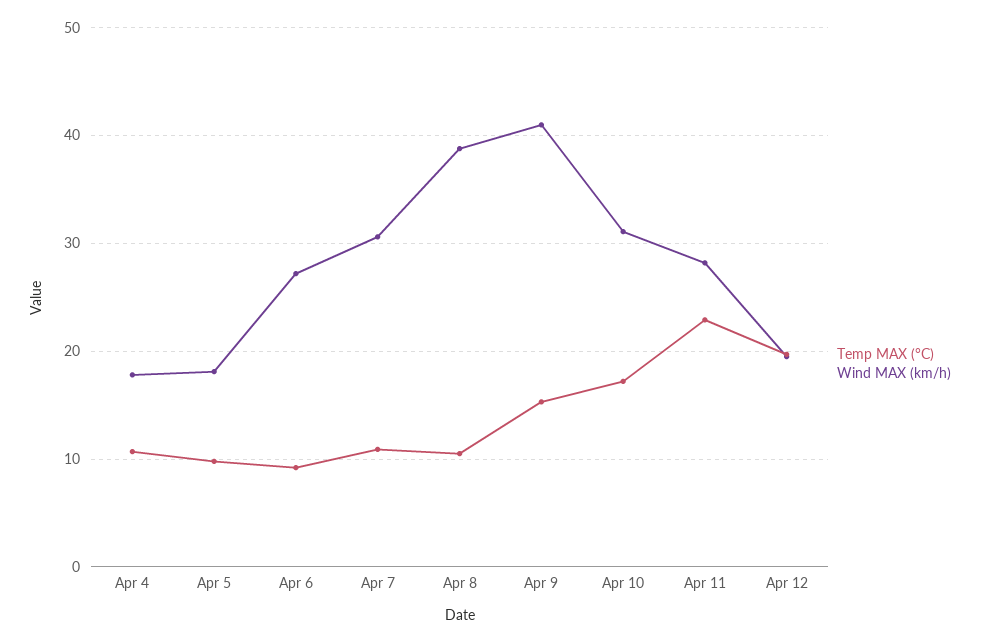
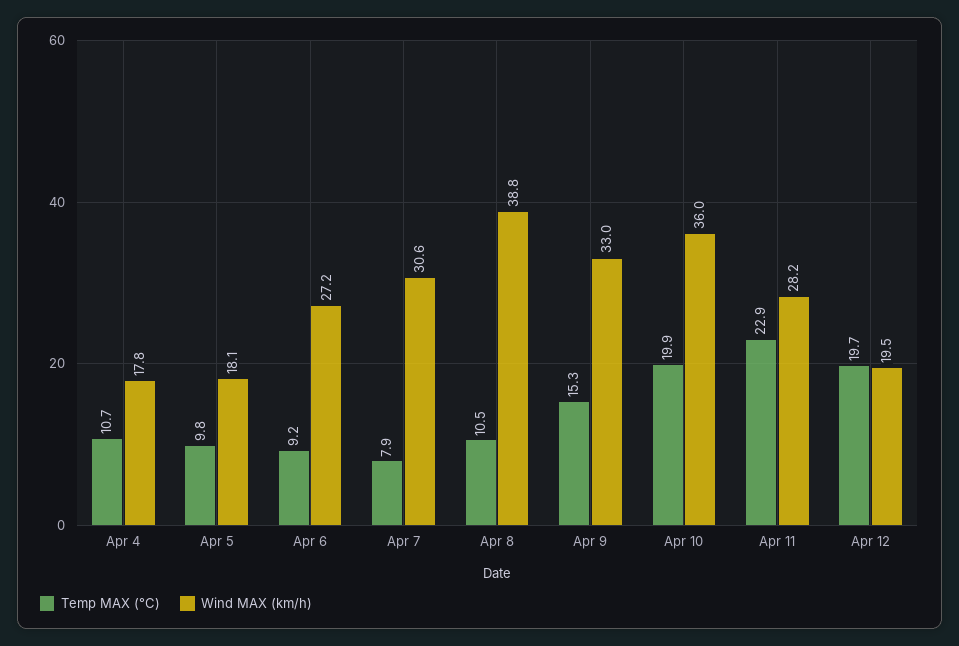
Temp MAX (°C), Apr 7: 11 -> 7.9
Wind MAX (km/h), Apr 9: 41 -> 33
Temp MAX (°C), Apr 10: 17 -> 19.9
Wind MAX (km/h), Apr 10: 31 -> 36

